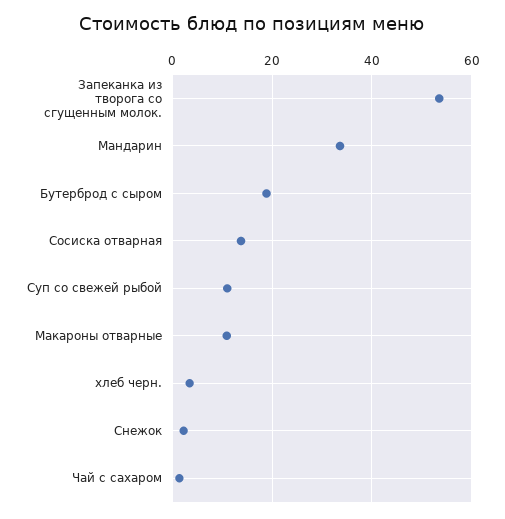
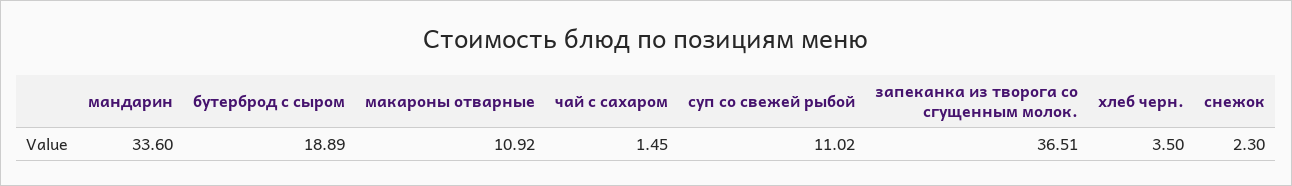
Запеканка из творога со сгущенным молок.: 54 -> 36.51
Сосиска отварная: 14 -> none

